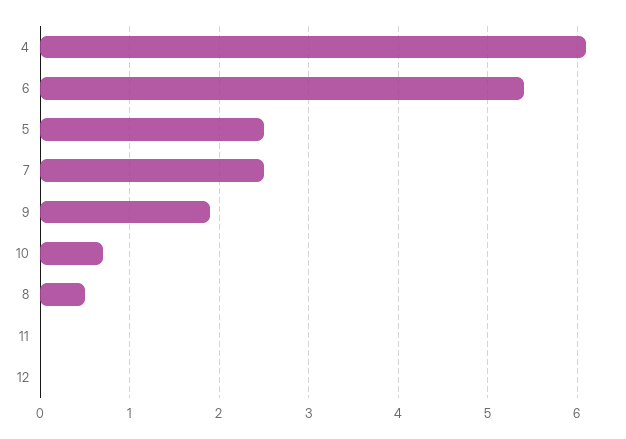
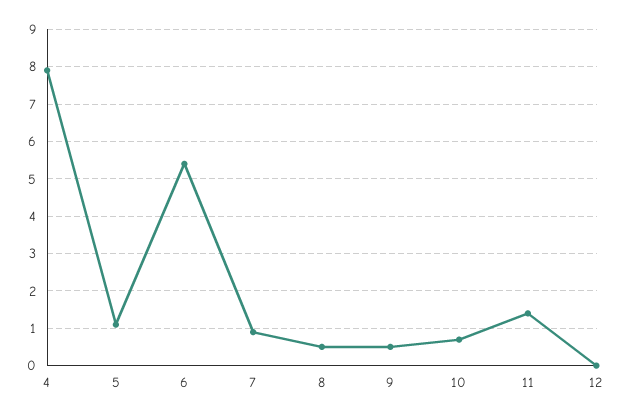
4: 6.1 -> 8
5: 2.5 -> 1
7: 2.5 -> 1
9: 1.9 -> 0.5
11: 0 -> 1.5

